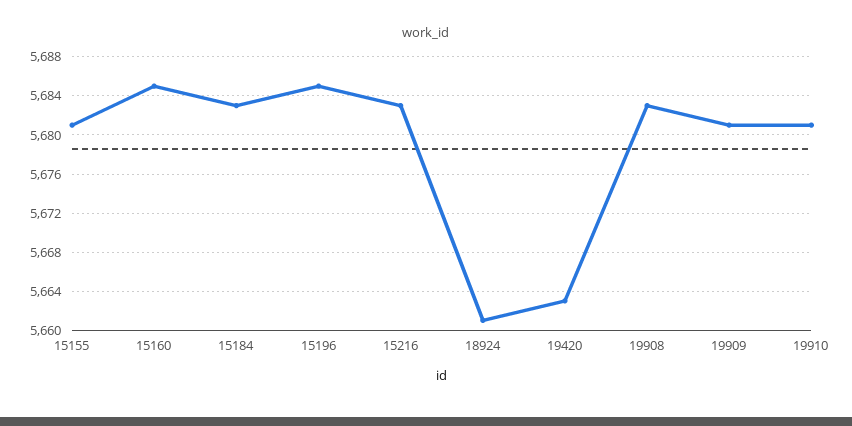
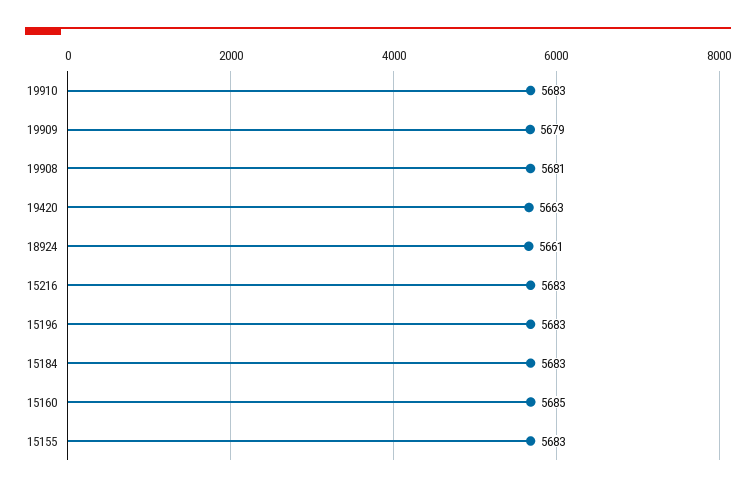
15155: 5681 -> 5683
15196: 5685 -> 5683
19908: 5683 -> 5681
19909: 5681 -> 5679
19910: 5681 -> 5683

